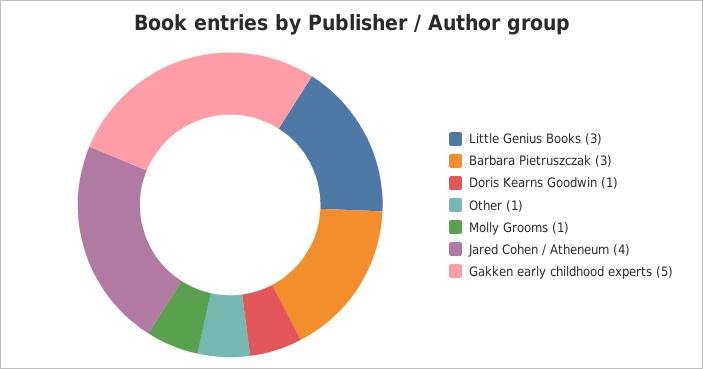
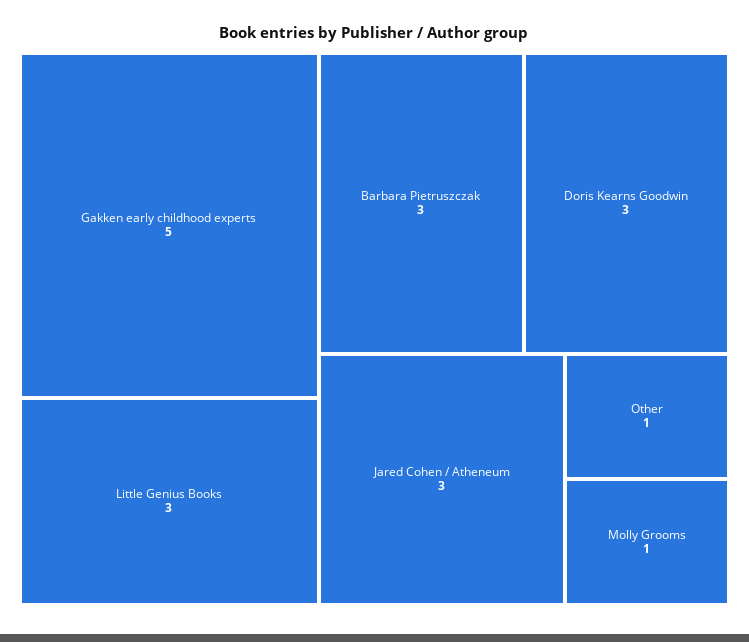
Doris Kearns Goodwin: 1 -> 3
Jared Cohen / Atheneum: 4 -> 3

